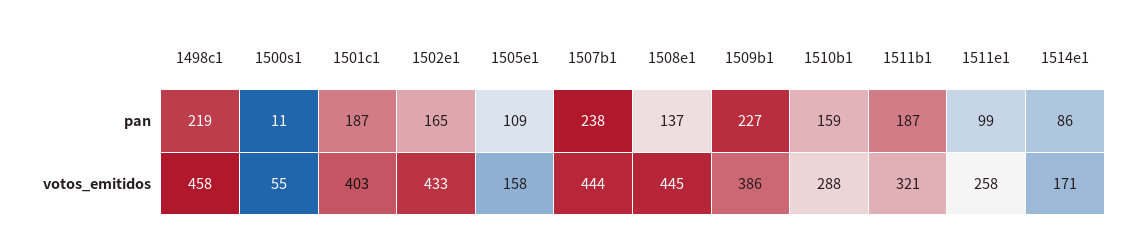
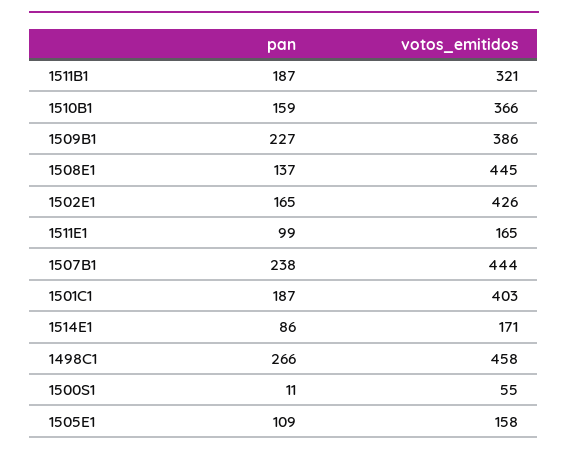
1498c1, pan: 219 -> 266
1502e1, votos_emitidos: 433 -> 426
1510b1, votos_emitidos: 288 -> 366
1511e1, votos_emitidos: 258 -> 165

